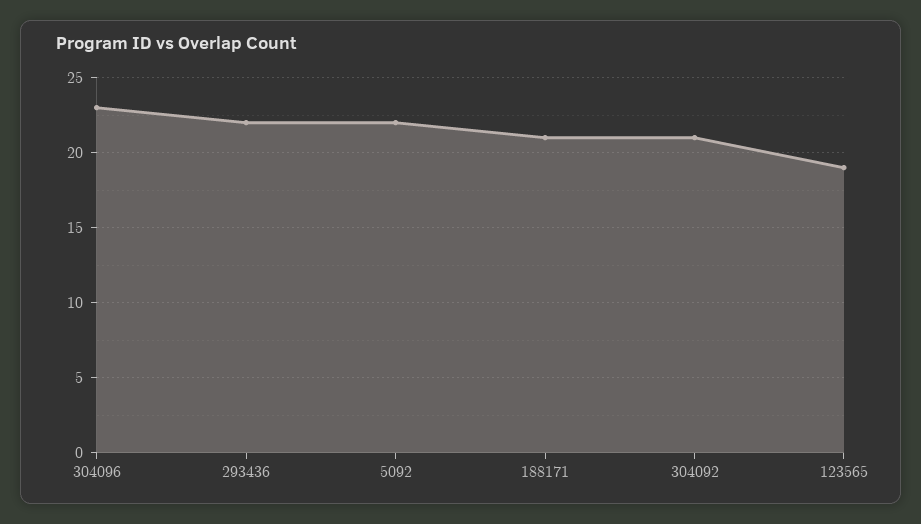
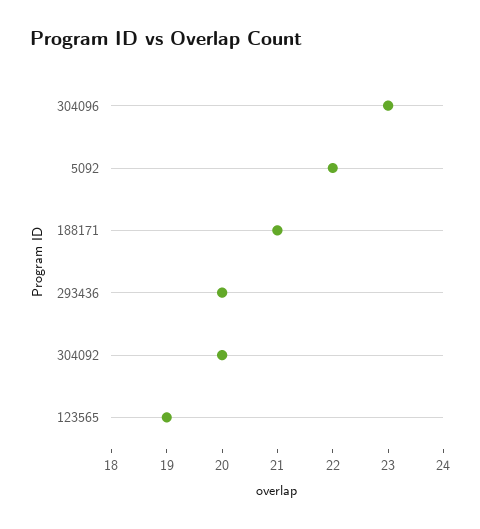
293436: 22 -> 20
304092: 21 -> 20

